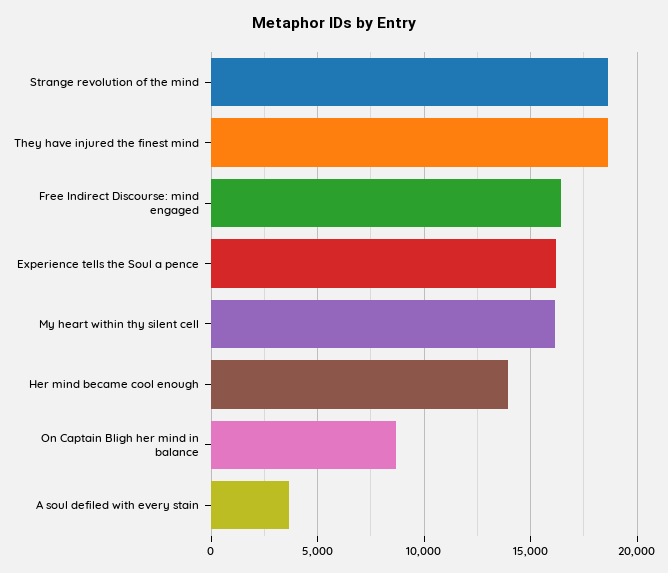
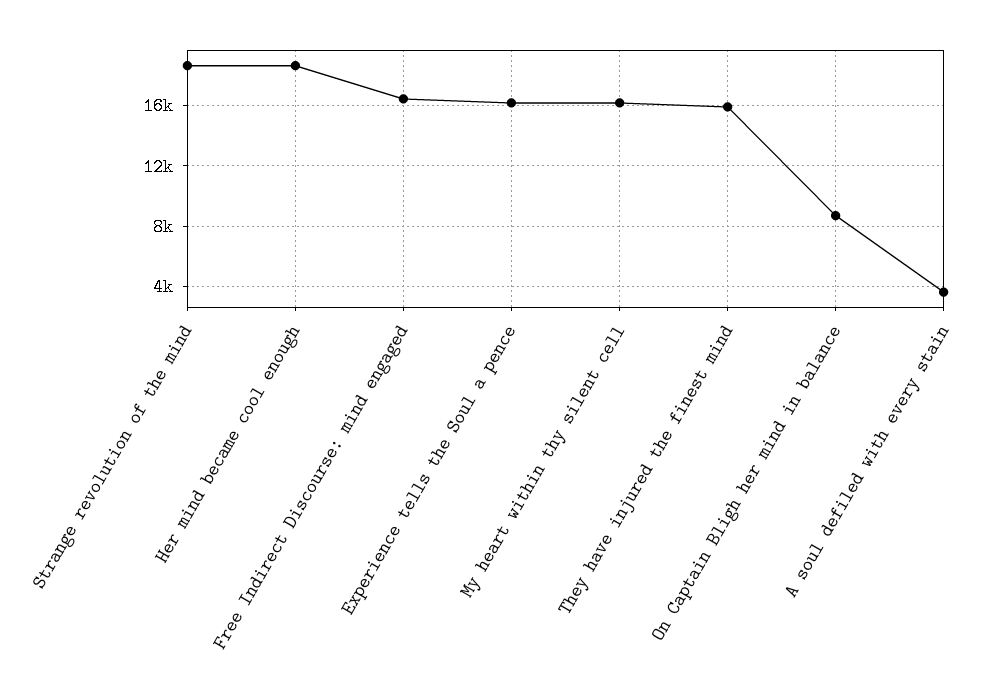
They have injured the finest mind: 18500 -> 16000
Her mind became cool enough: 14000 -> 18500

